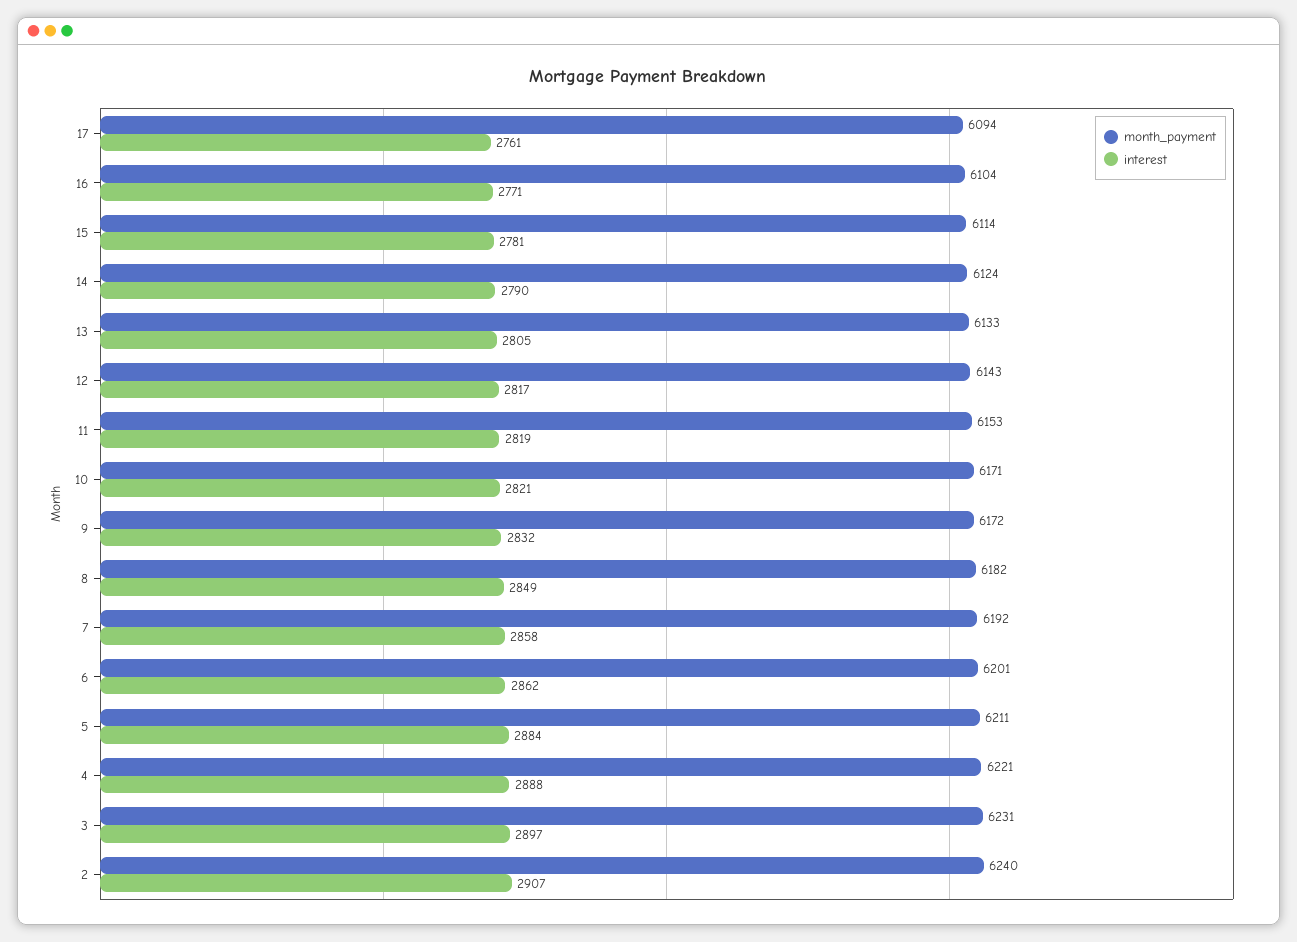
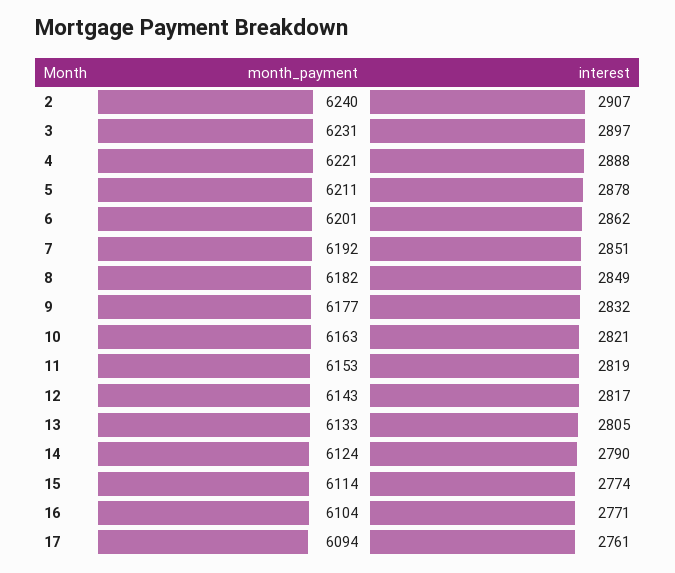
interest, 15: 2781 -> 2774
month_payment, 10: 6171 -> 6163
month_payment, 9: 6172 -> 6177
interest, 7: 2858 -> 2851
interest, 5: 2884 -> 2878

